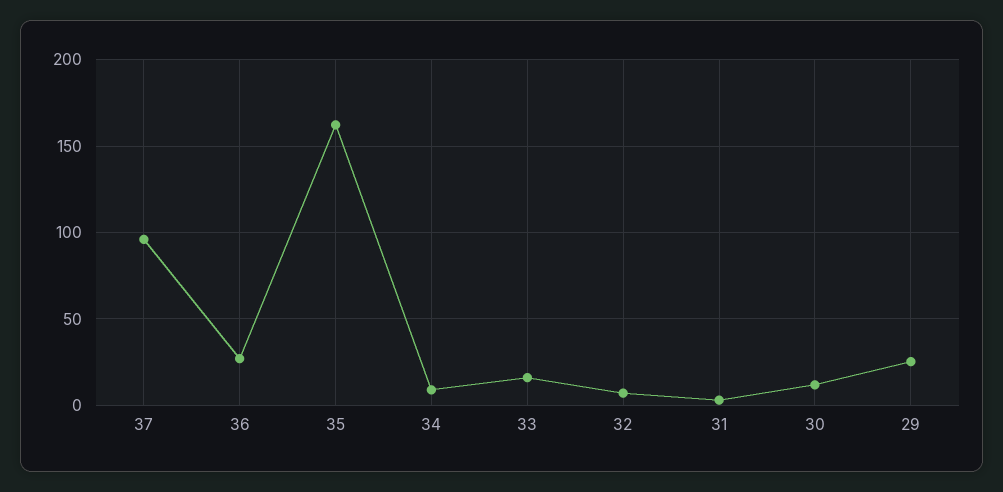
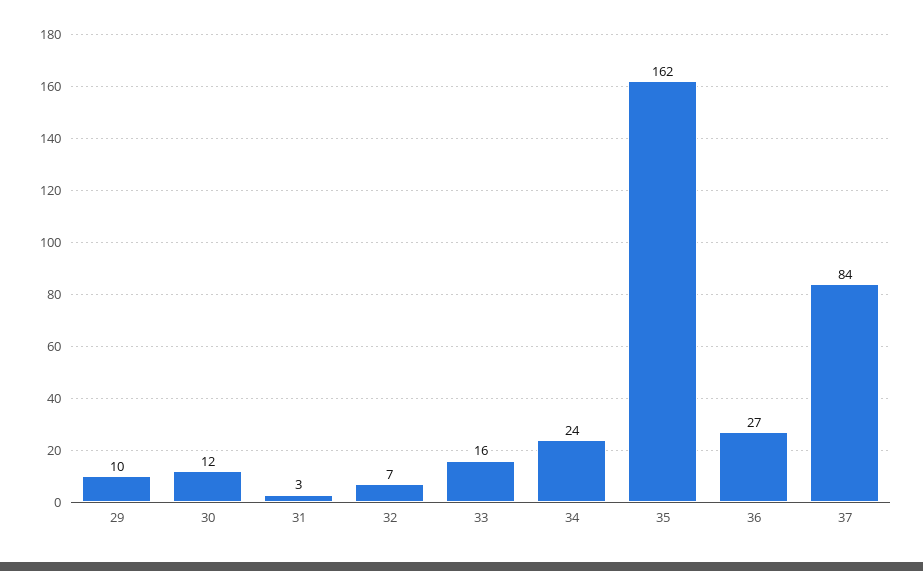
37: 95 -> 84
34: 10 -> 24
29: 25 -> 10

